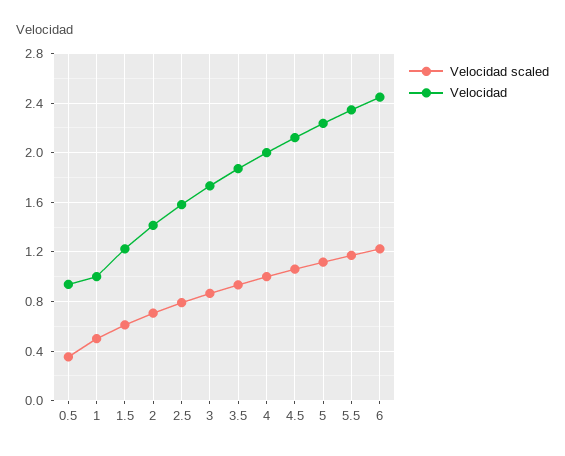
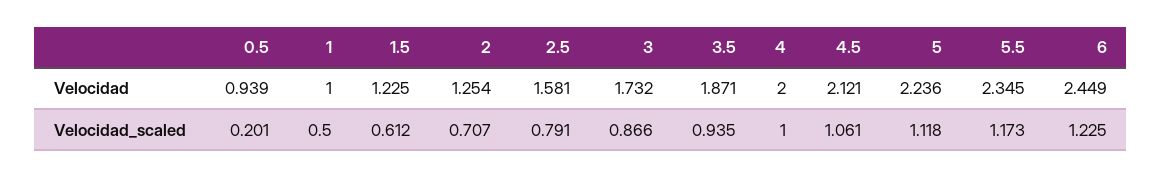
Velocidad scaled, 0.5: 0.35 -> 0.201
Velocidad, 2: 1.4 -> 1.254

